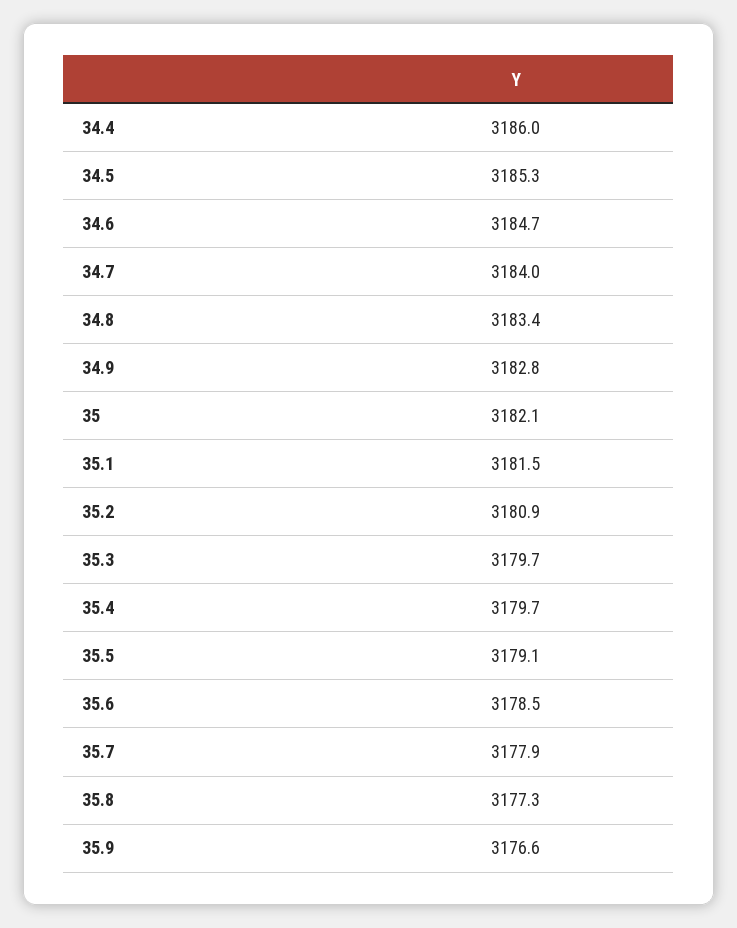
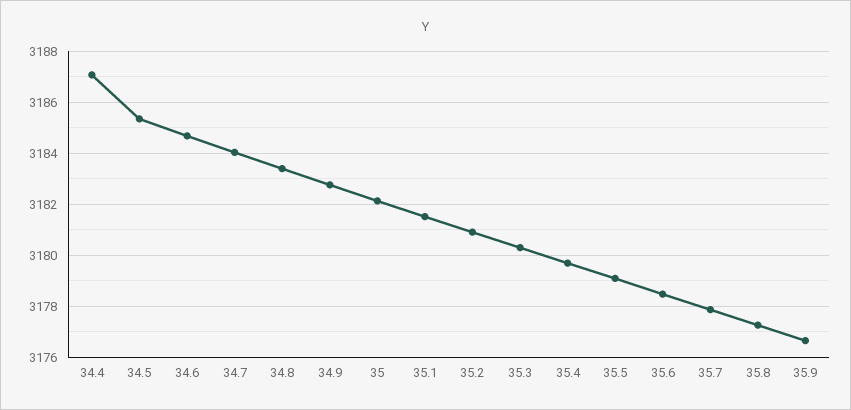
34.4: 3186 -> 3187
35.3: 3179.7 -> 3180.25

